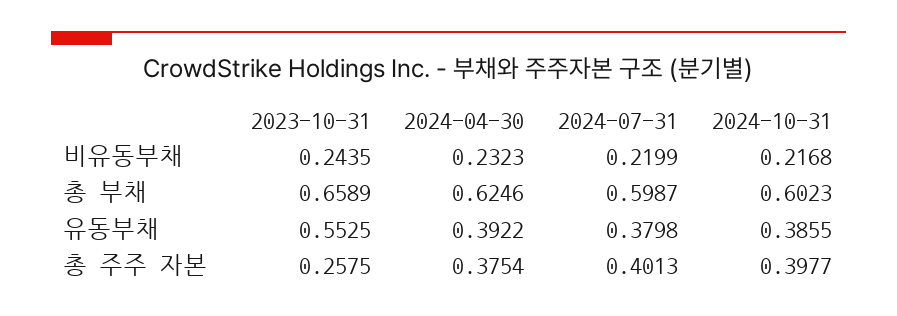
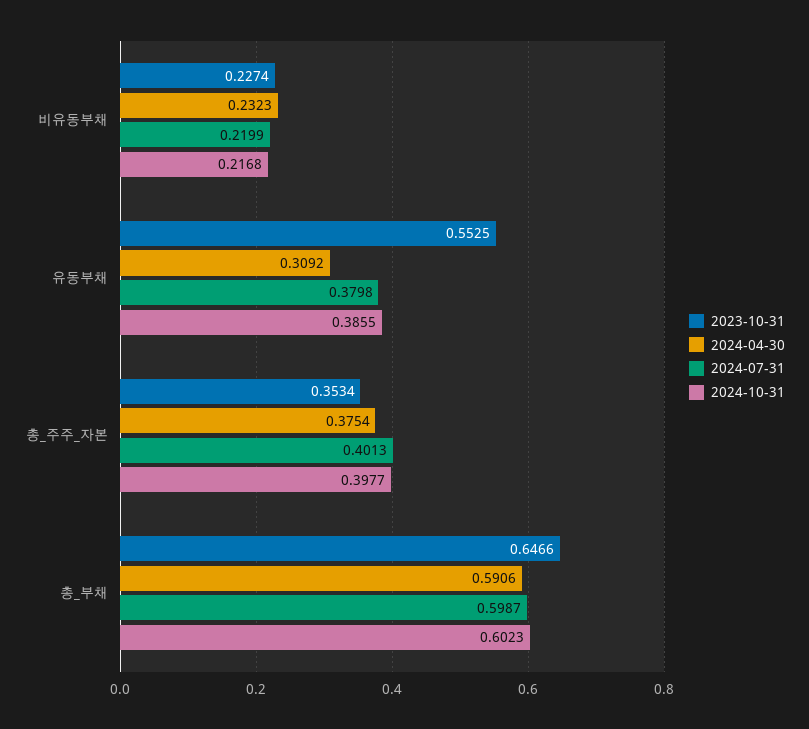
2023-10-31, 비유동부채: 0.2435 -> 0.2274
2023-10-31, 총 부채: 0.6589 -> 0.6466
2024-04-30, 총 부채: 0.6246 -> 0.5906
2024-04-30, 유동부채: 0.3922 -> 0.3092
2023-10-31, 총 주주 자본: 0.2575 -> 0.3534

